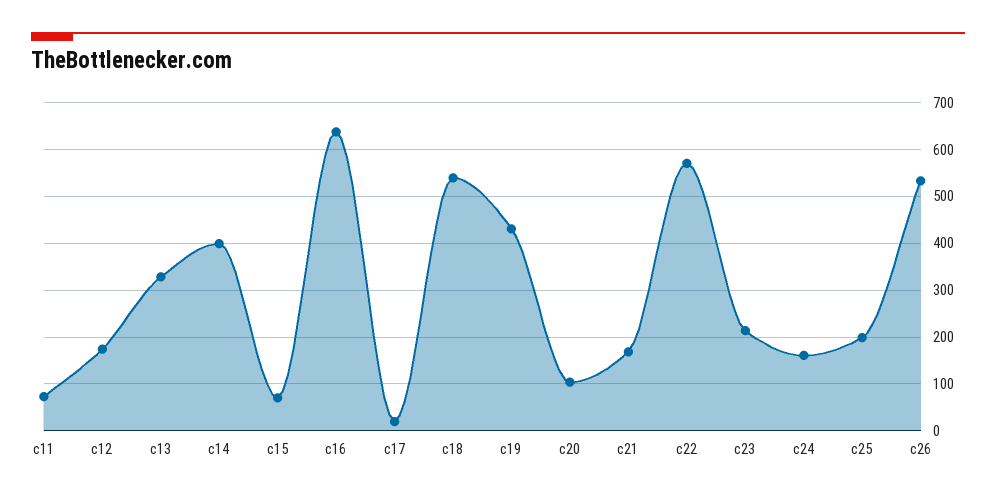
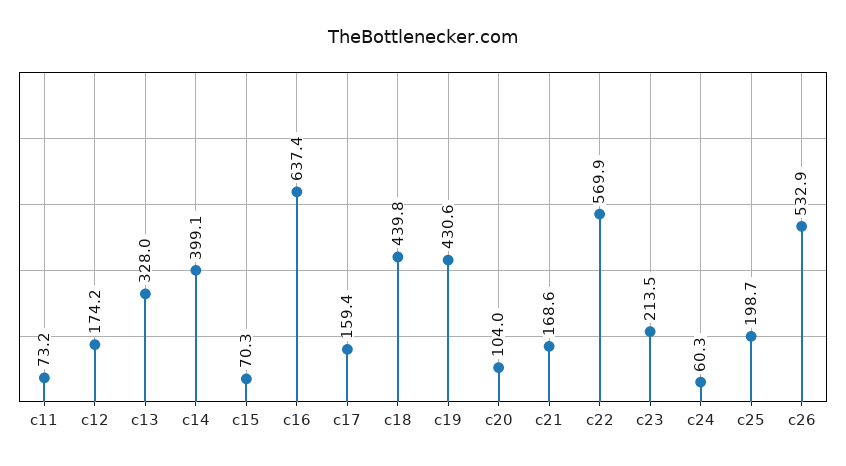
c17: 20 -> 159.4
c18: 540 -> 439.8
c24: 160 -> 60.3

